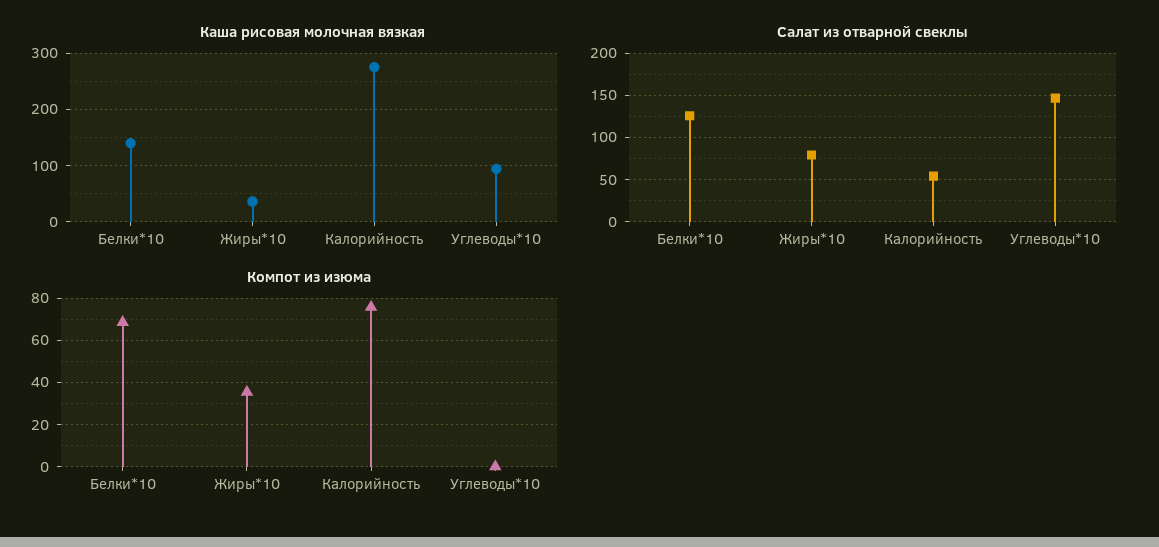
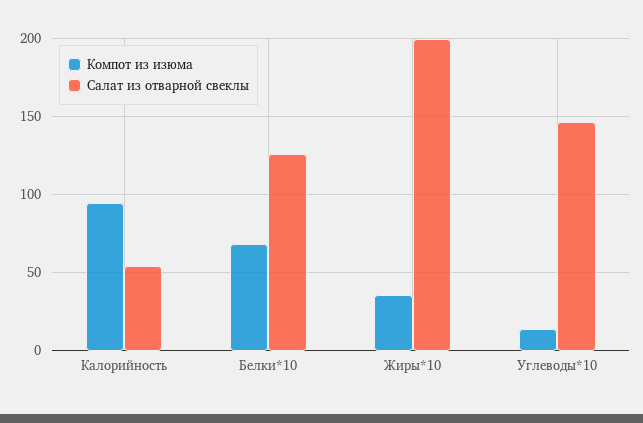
Каша рисовая молочная вязкая, Белки*10: 140 -> none
Каша рисовая молочная вязкая, Жиры*10: 40 -> none
Каша рисовая молочная вязкая, Калорийность: 280 -> none
Каша рисовая молочная вязкая, Углеводы*10: 100 -> none
Салат из отварной свеклы, Жиры*10: 80 -> 200
Компот из изюма, Калорийность: 75 -> 95
Компот из изюма, Углеводы*10: 0 -> 15

